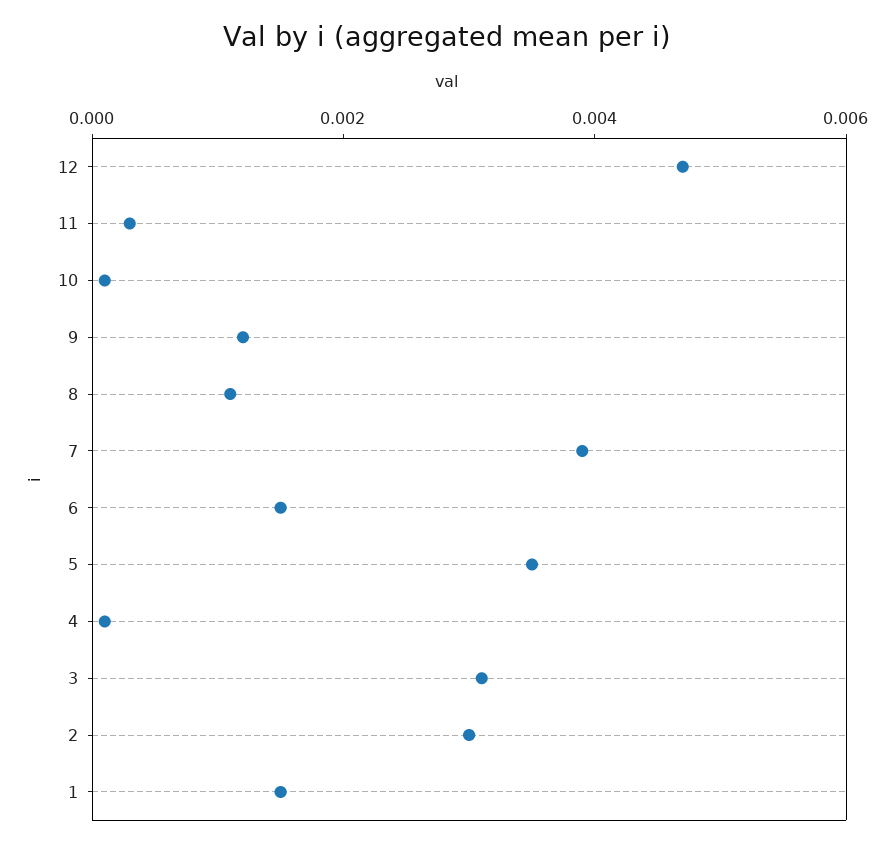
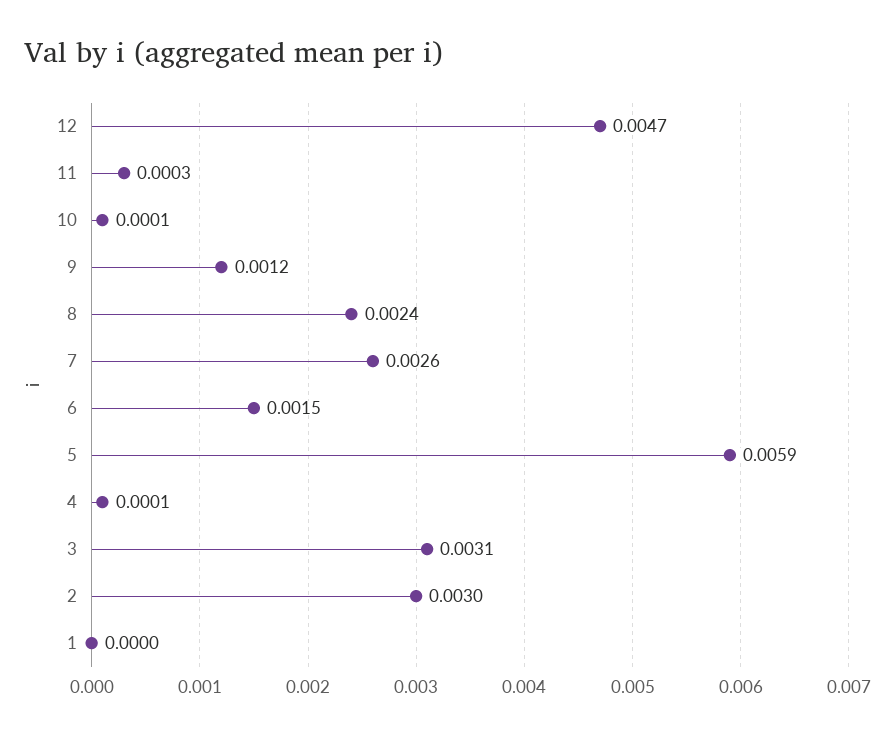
8: 0.001 -> 0.0024
7: 0.004 -> 0.0026
5: 0.0035 -> 0.0059
1: 0.0015 -> 0

